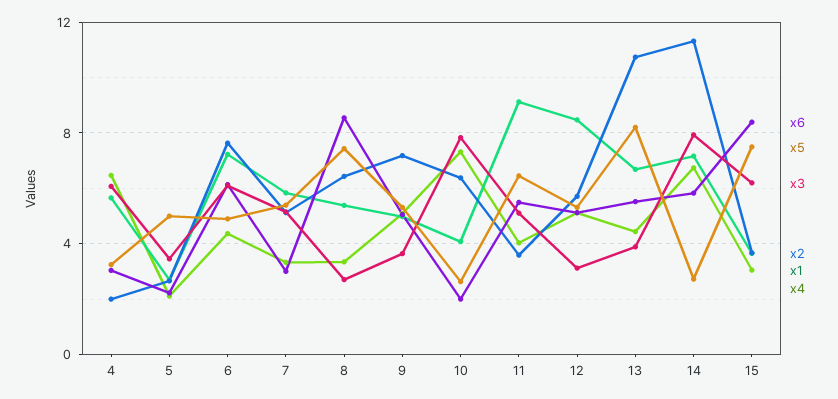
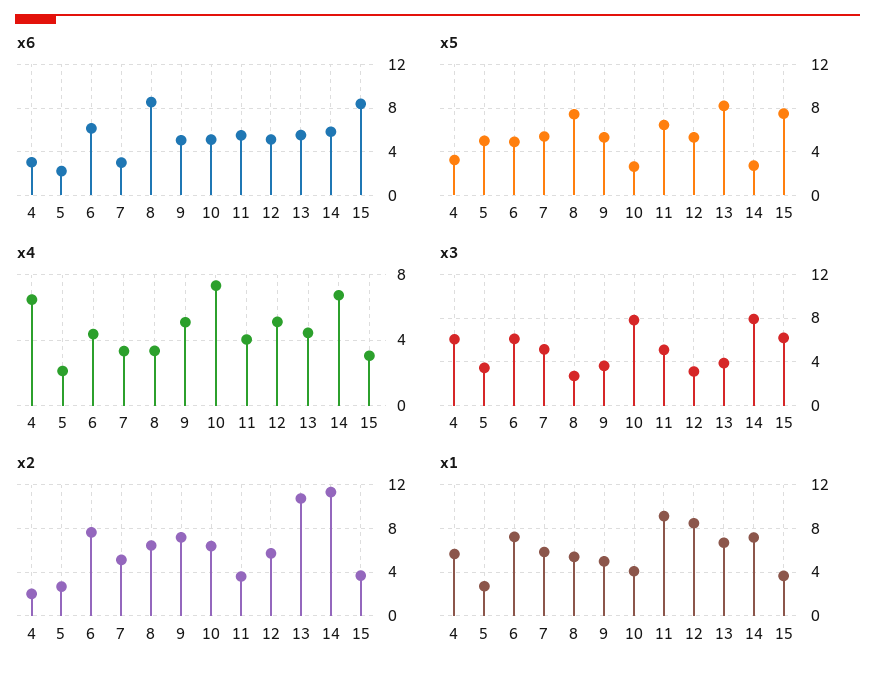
x6, 10: 2 -> 5

